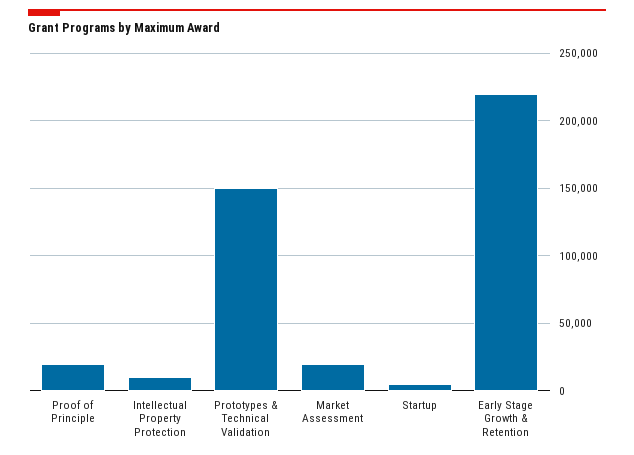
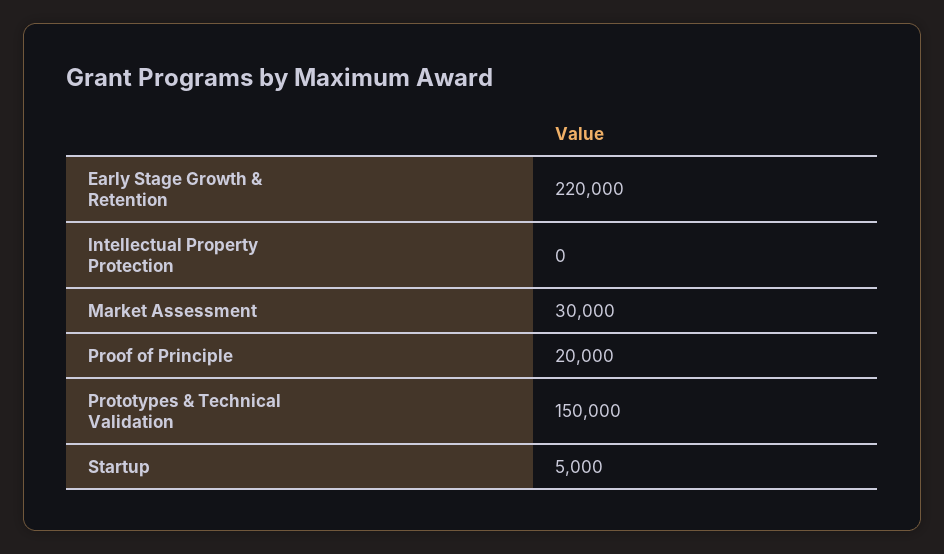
Intellectual Property Protection: 10000 -> 0
Market Assessment: 20000 -> 30000

